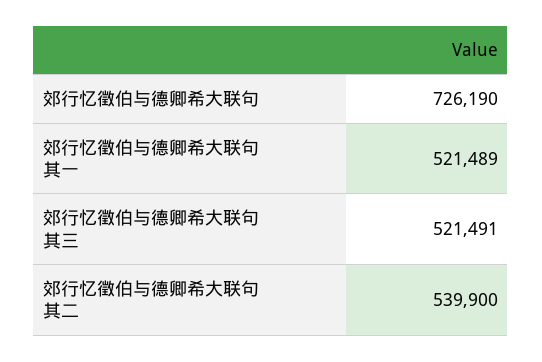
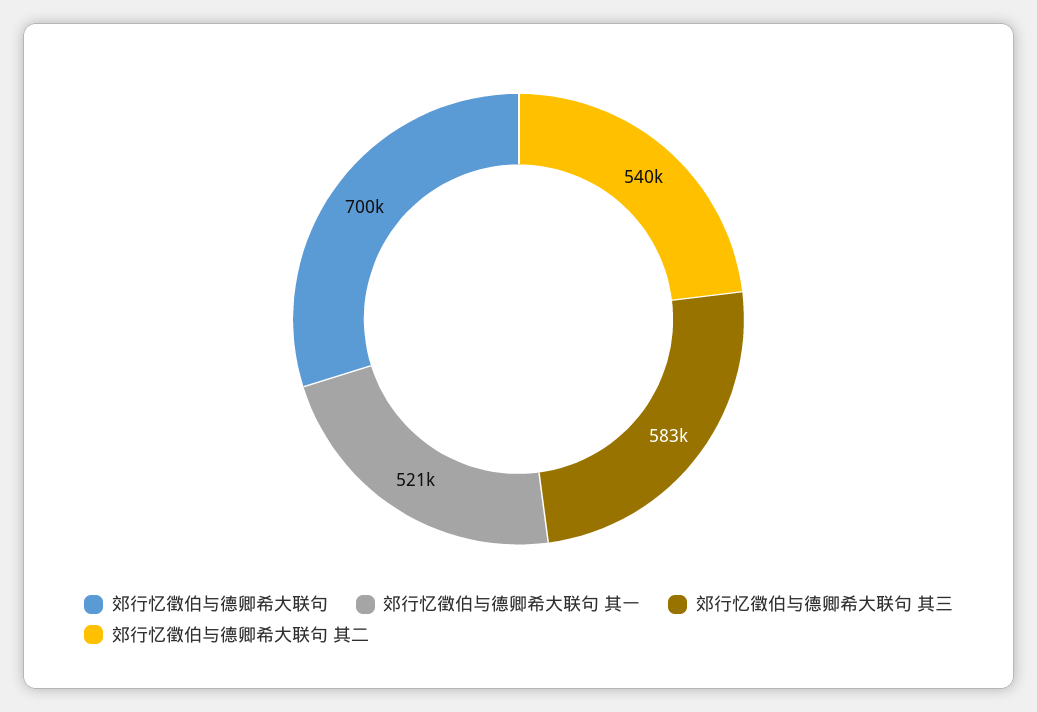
郊行忆徵伯与德卿希大联句: 726190 -> 700000
郊行忆徵伯与德卿希大联句 其三: 521491 -> 583000

